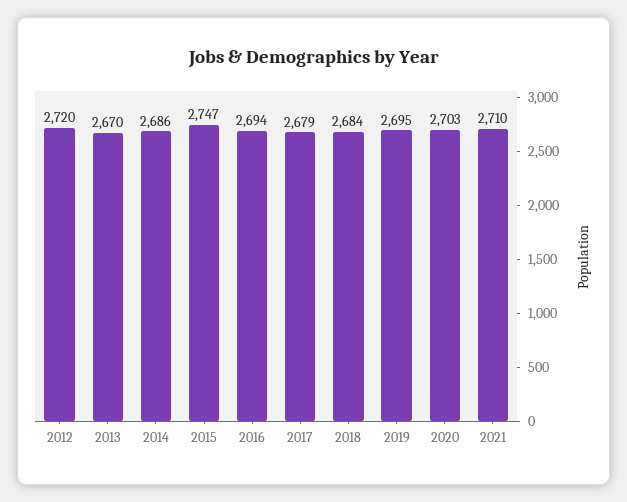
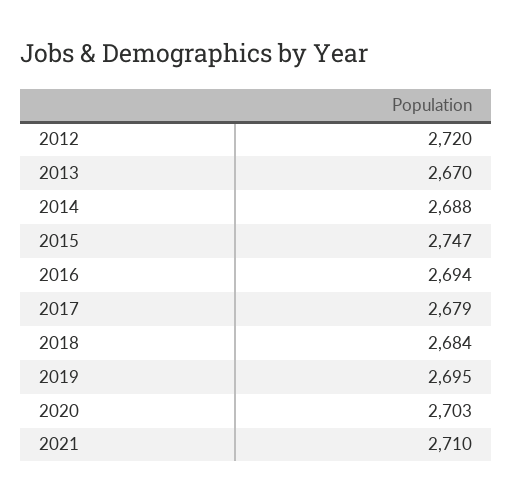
2014: 2686 -> 2688

